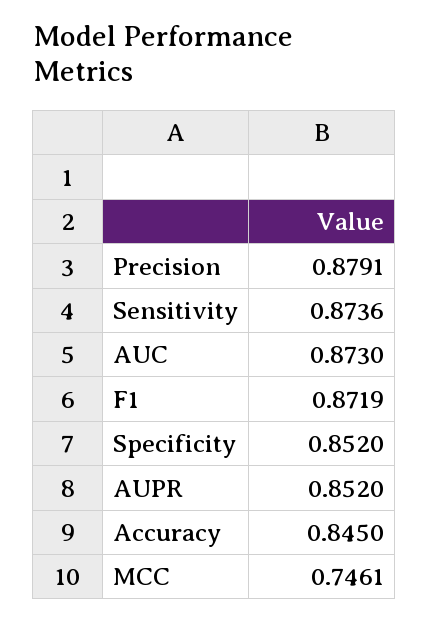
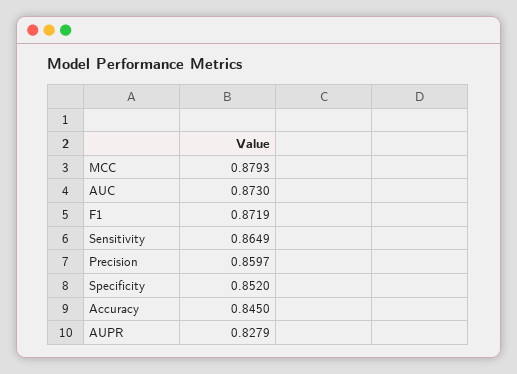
Precision: 0.8791 -> 0.8597
Sensitivity: 0.8736 -> 0.8649
AUPR: 0.852 -> 0.8279
MCC: 0.7461 -> 0.8793

